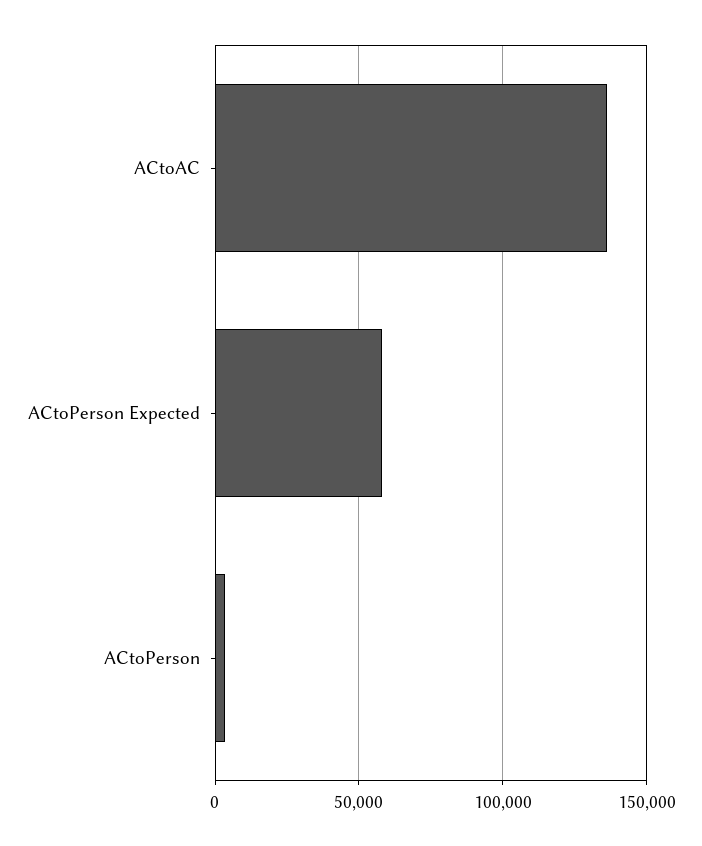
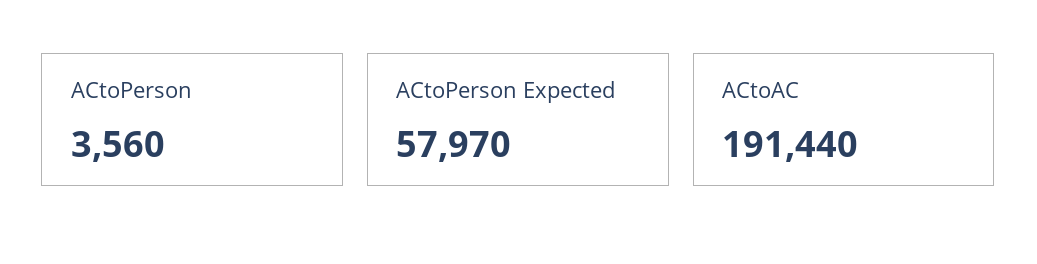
ACtoAC: 135000 -> 191440

